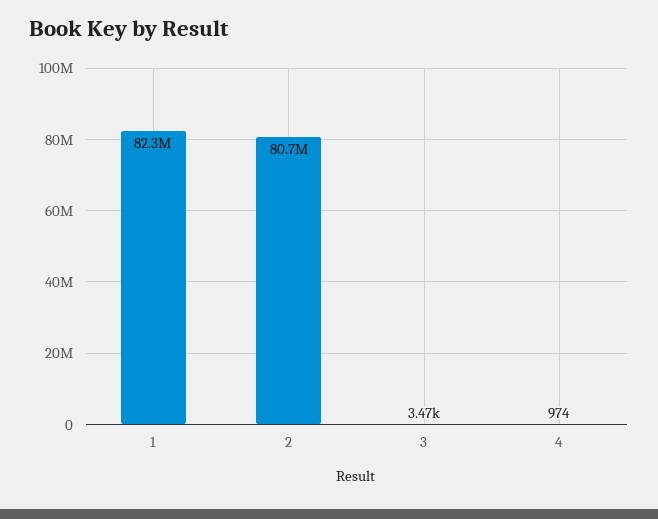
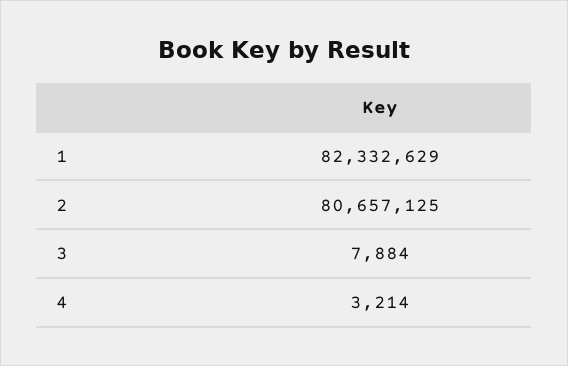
3: 3470 -> 7884
4: 974 -> 3214

